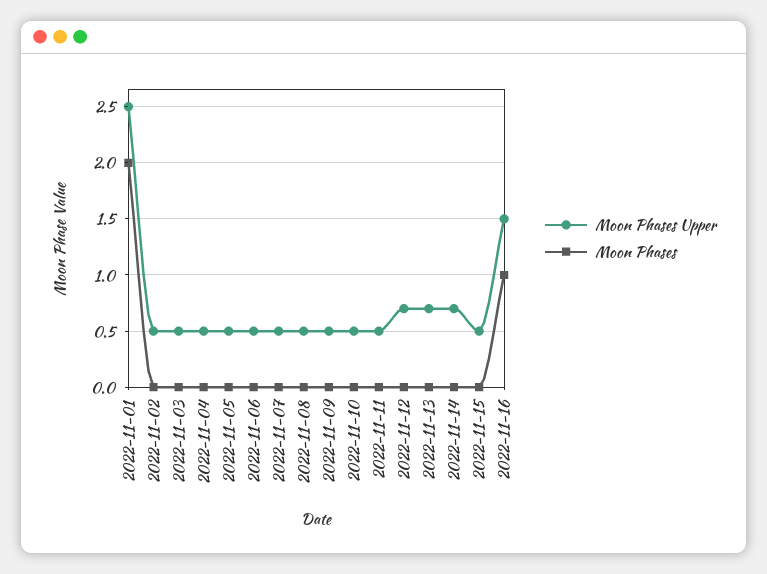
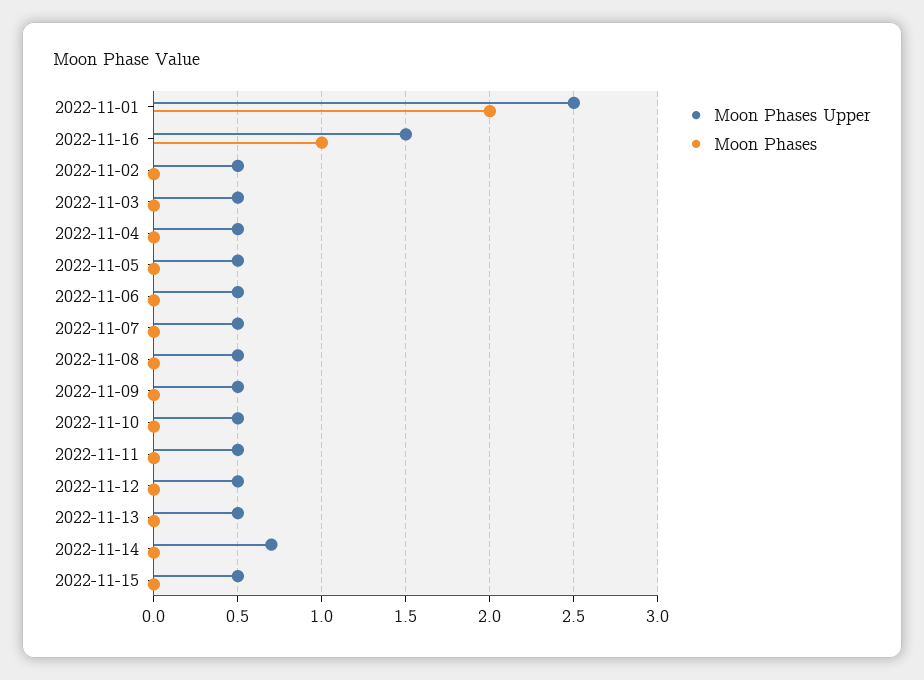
Moon Phases Upper, 2022-11-12: 0.7 -> 0.5
Moon Phases Upper, 2022-11-13: 0.7 -> 0.5

